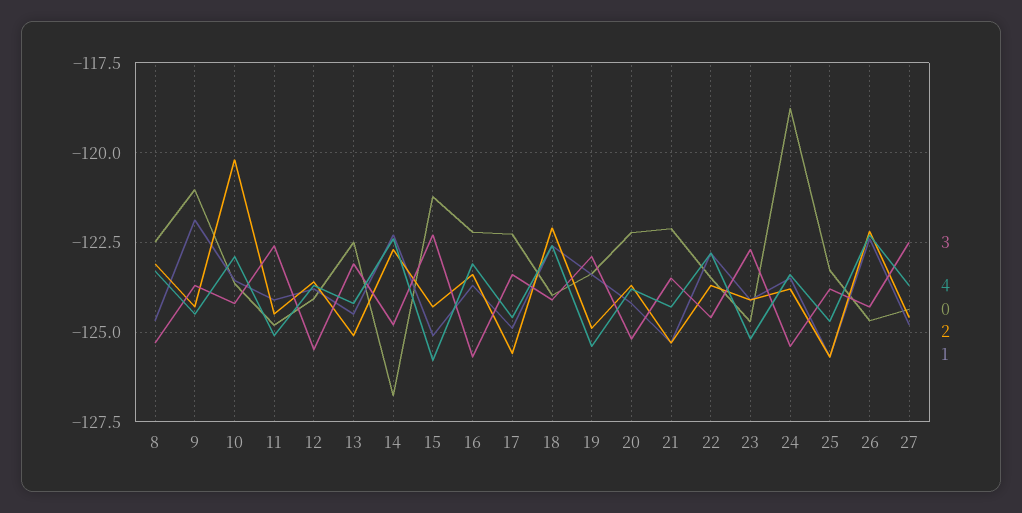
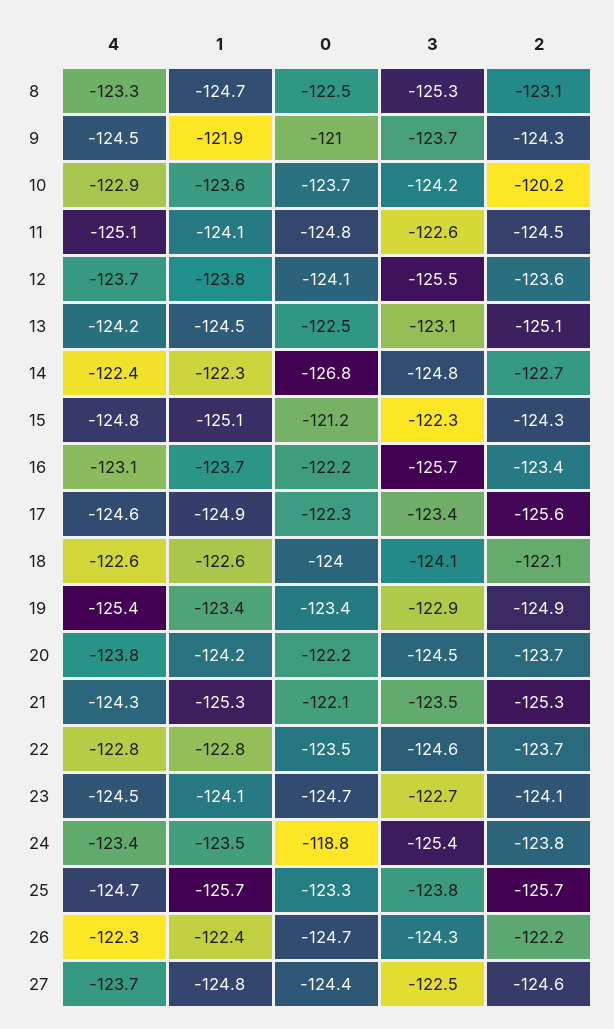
4, 15: -125.75 -> -124.8
3, 20: -125.25 -> -124.5
4, 23: -125.25 -> -124.5

